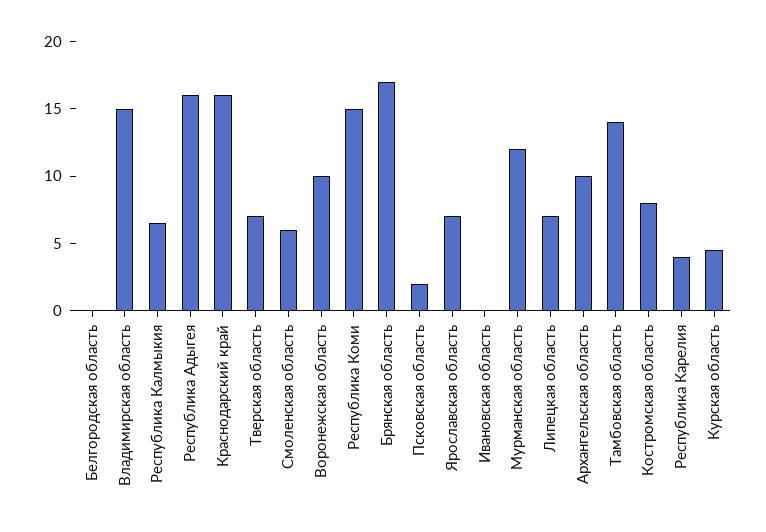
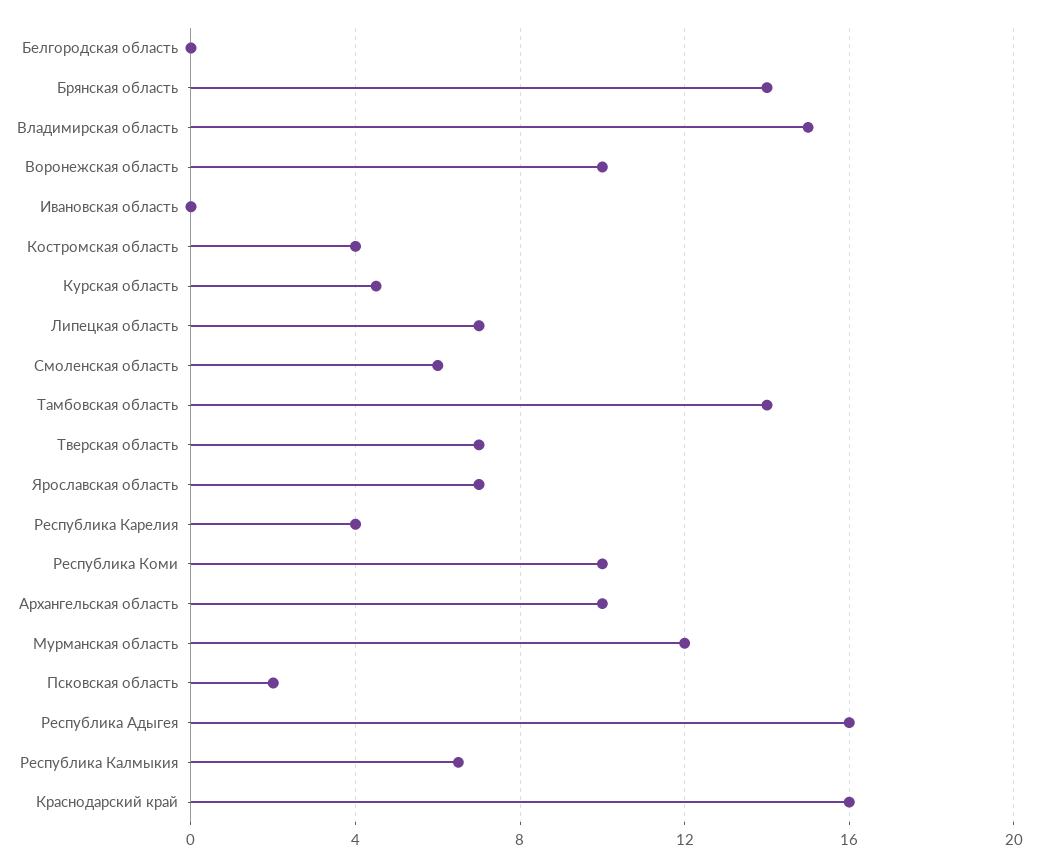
Республика Коми: 15 -> 10
Брянская область: 17 -> 14
Костромская область: 8 -> 4

